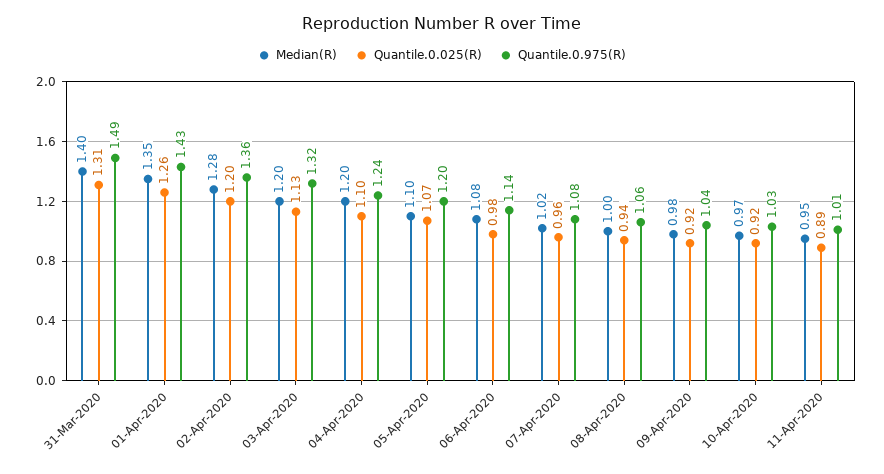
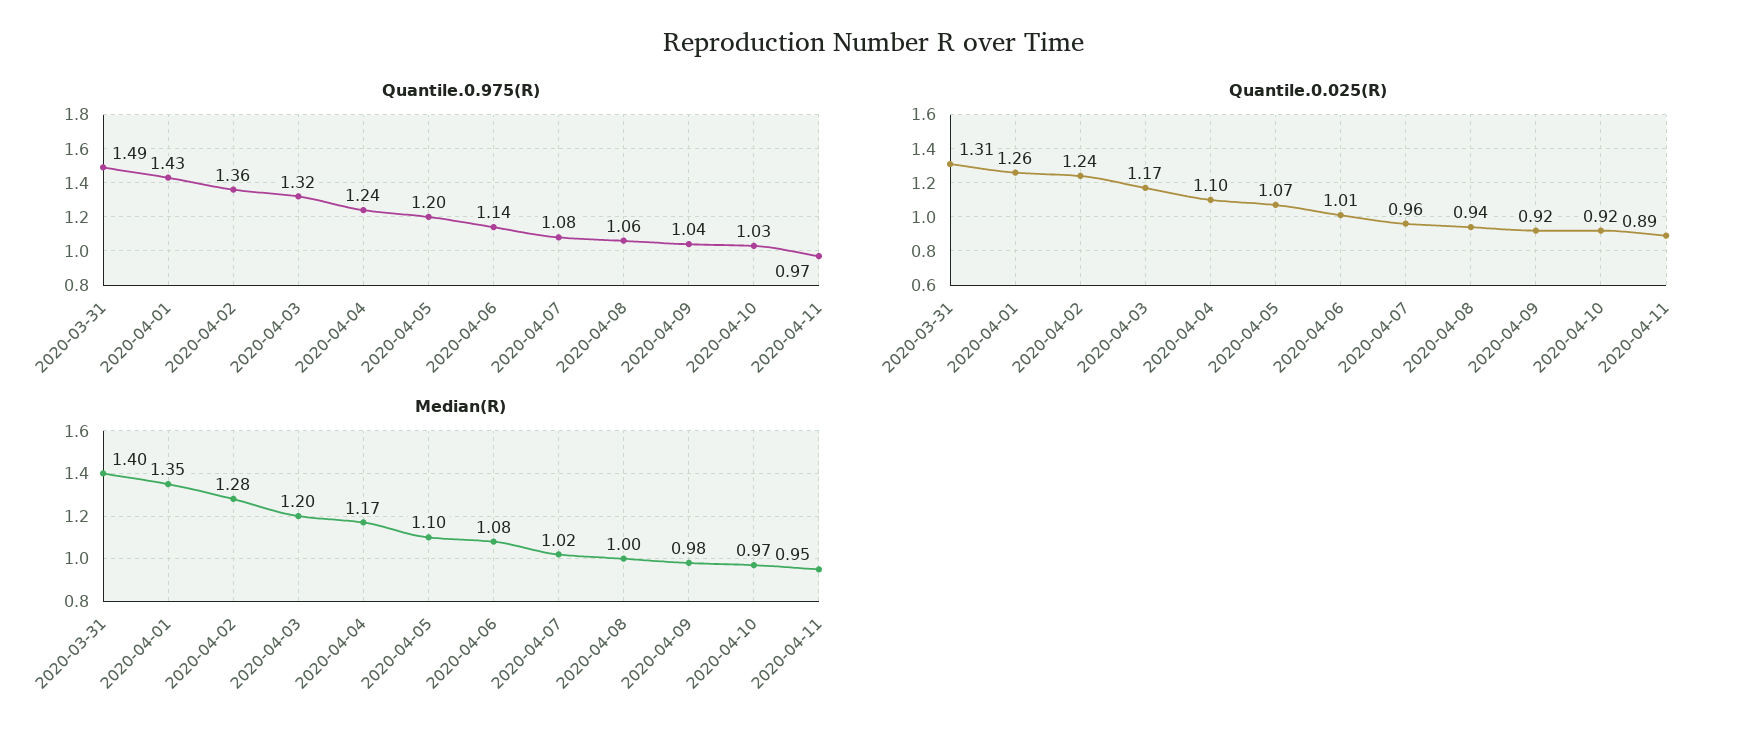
Quantile.0.025(R), 02-Apr-2020: 1.2 -> 1.24
Quantile.0.025(R), 03-Apr-2020: 1.13 -> 1.17
Median(R), 04-Apr-2020: 1.2 -> 1.17
Quantile.0.025(R), 06-Apr-2020: 0.98 -> 1.01
Quantile.0.975(R), 11-Apr-2020: 1.01 -> 0.97

